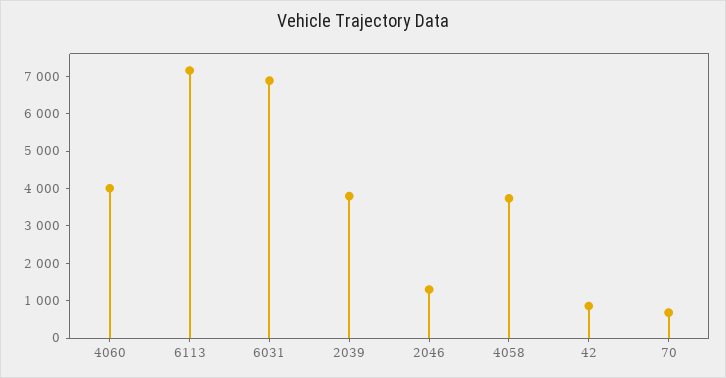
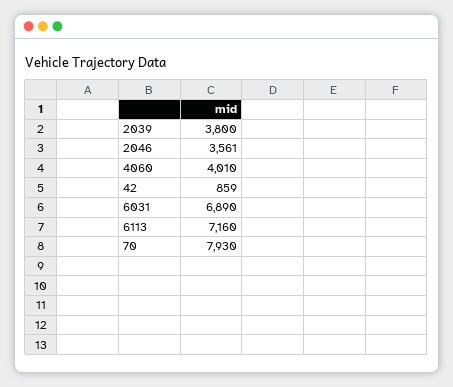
2046: 1250 -> 3561
4058: 3750 -> none
70: 750 -> 7930

